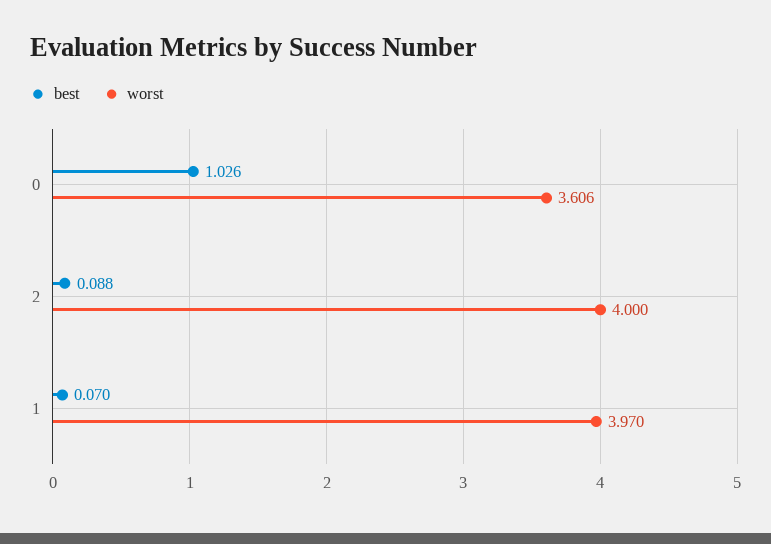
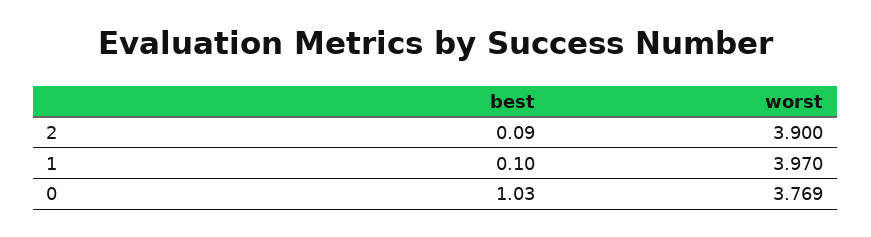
worst, 0: 3.606 -> 3.769
worst, 2: 4 -> 3.9
best, 1: 0.07 -> 0.1

